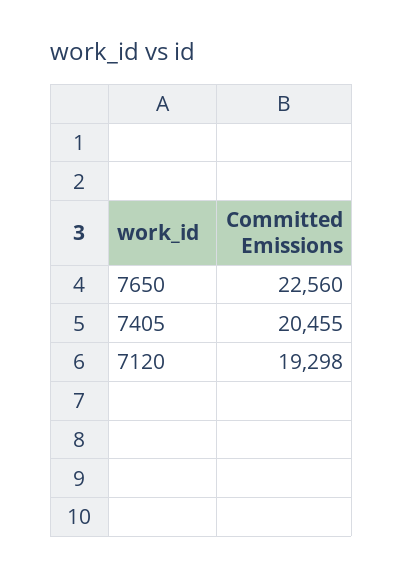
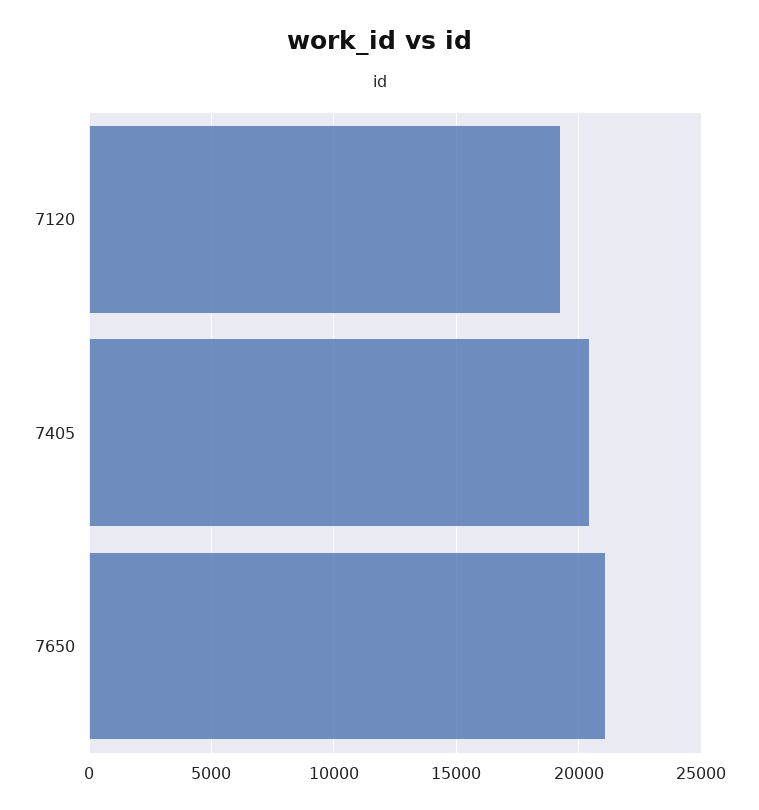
7650: 22560 -> 21000

